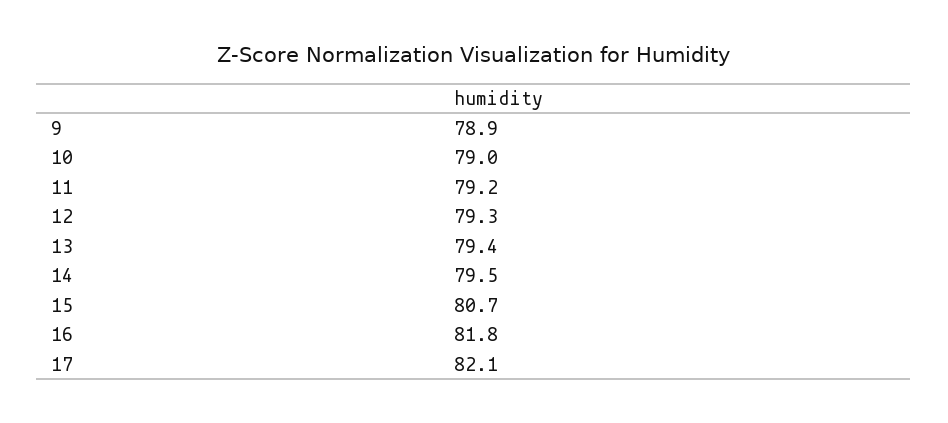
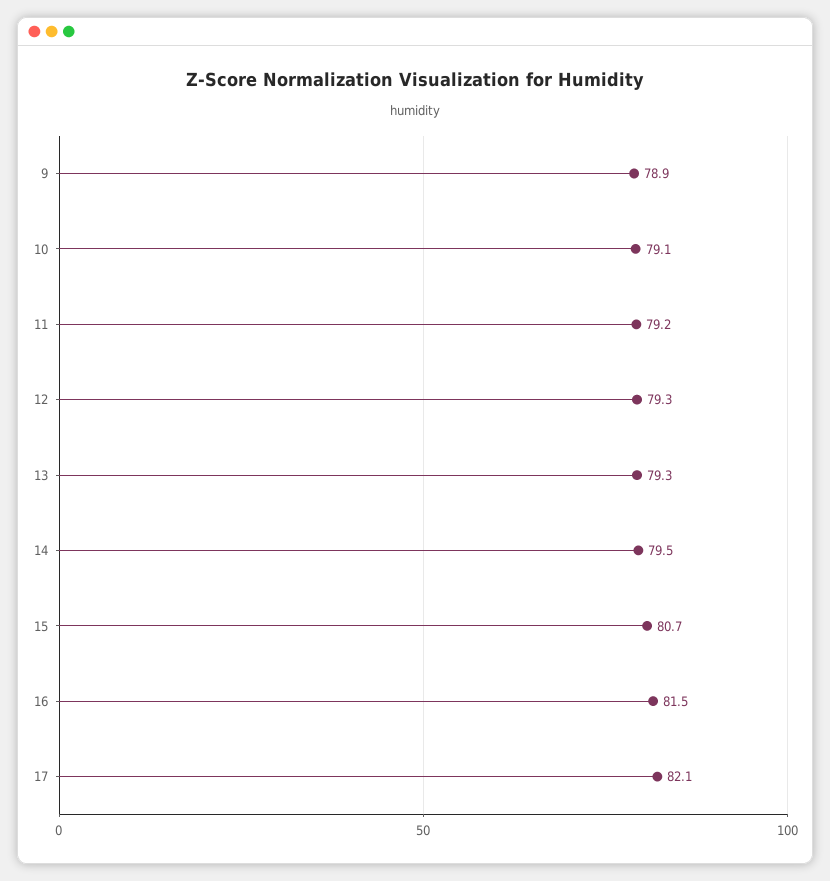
10: 79 -> 79.1
13: 79.4 -> 79.3
16: 81.8 -> 81.5

